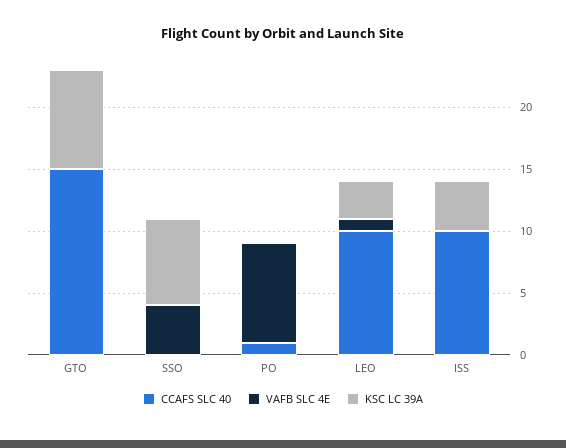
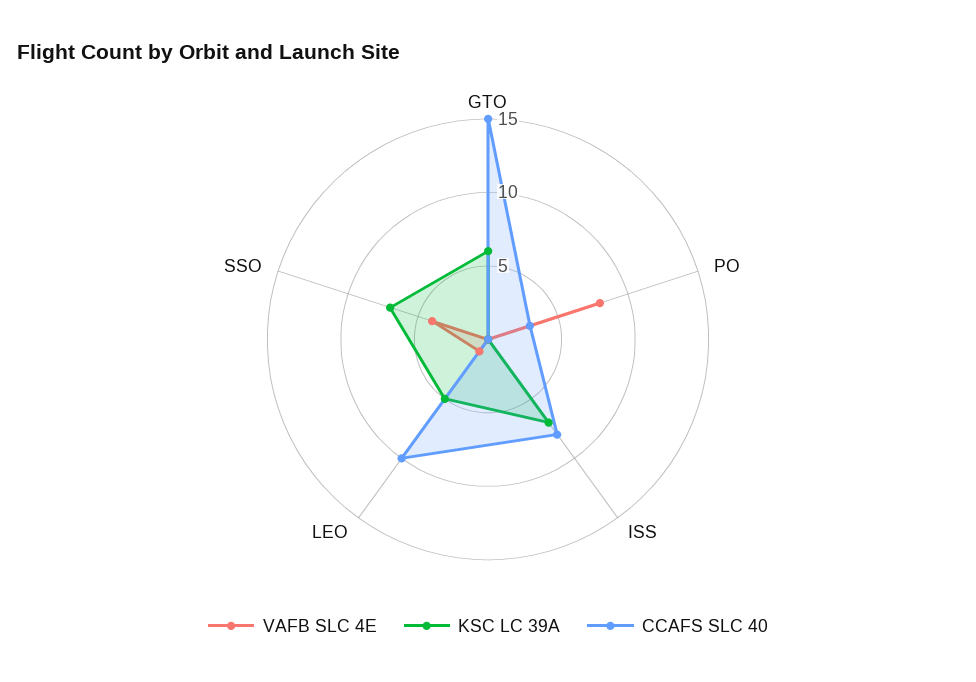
KSC LC 39A, GTO: 8 -> 6
CCAFS SLC 40, PO: 1 -> 3
KSC LC 39A, LEO: 3 -> 5
CCAFS SLC 40, ISS: 10 -> 8
KSC LC 39A, ISS: 4 -> 7

